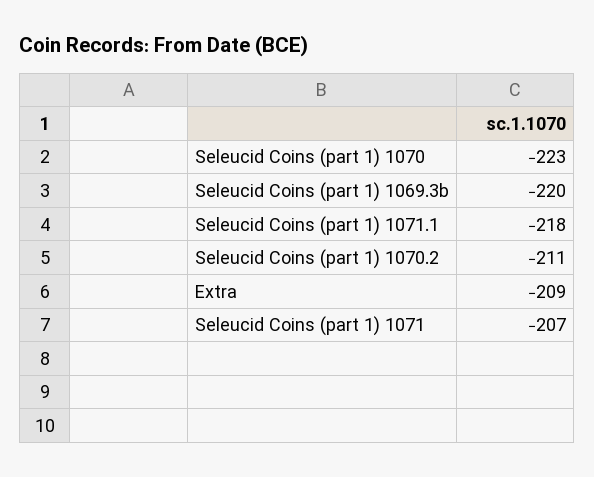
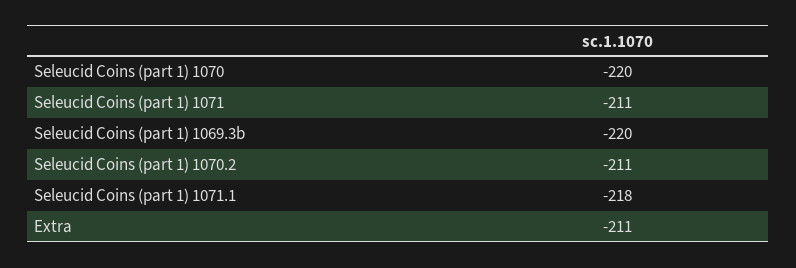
Seleucid Coins (part 1) 1070: -223 -> -220
Extra: -209 -> -211
Seleucid Coins (part 1) 1071: -207 -> -211

